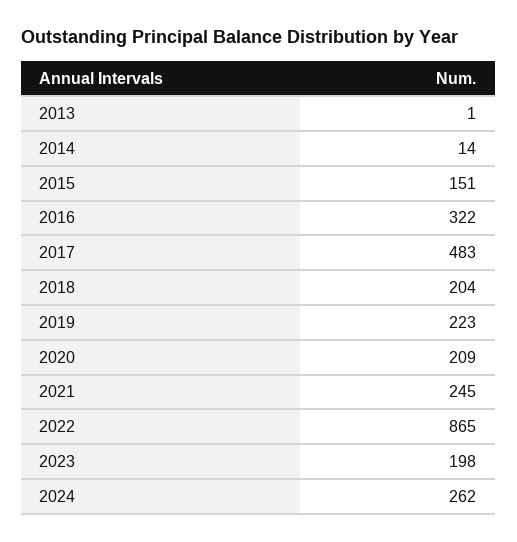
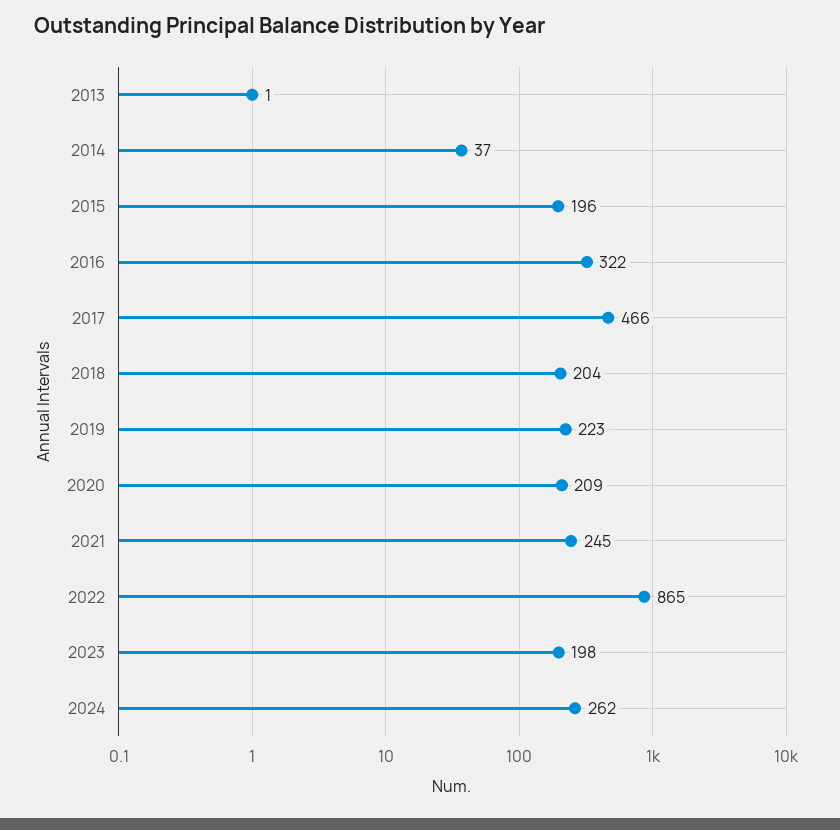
2014: 14 -> 37
2015: 151 -> 196
2017: 483 -> 466

